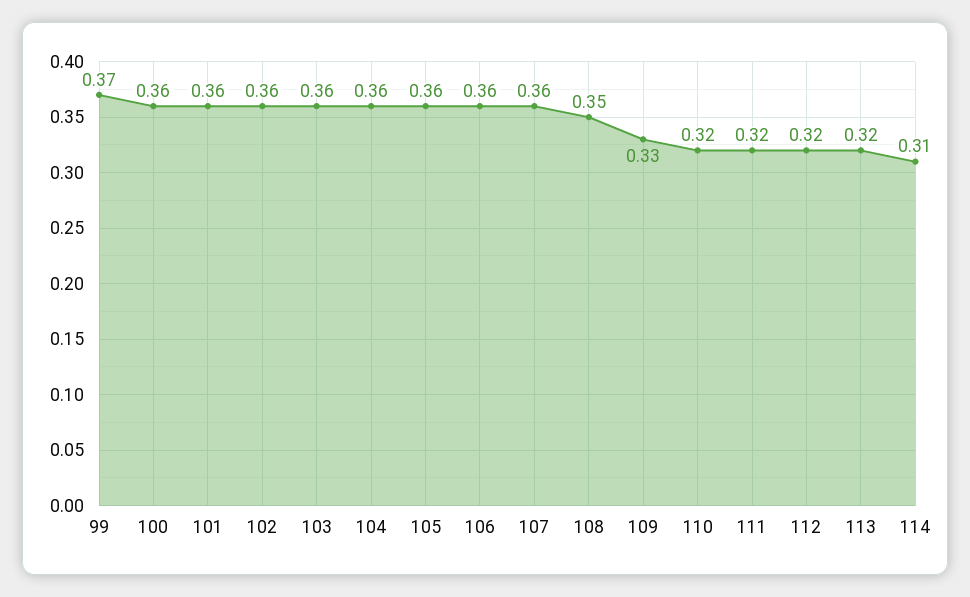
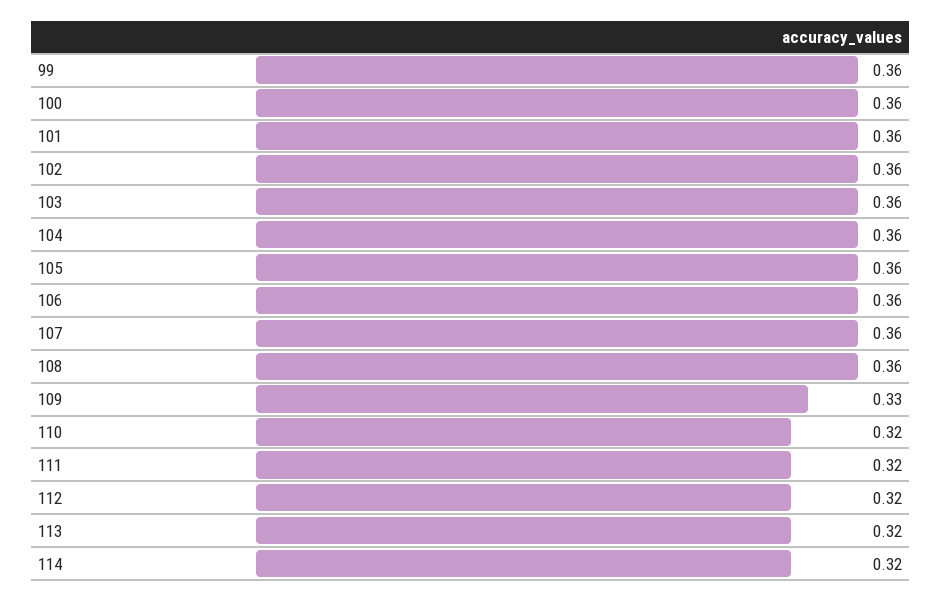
99: 0.37 -> 0.36
108: 0.35 -> 0.36
114: 0.31 -> 0.32

